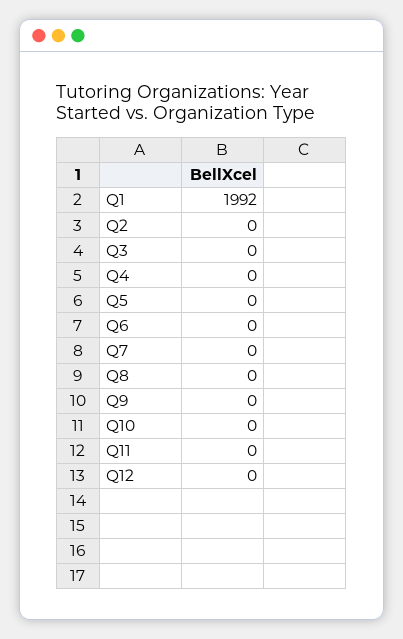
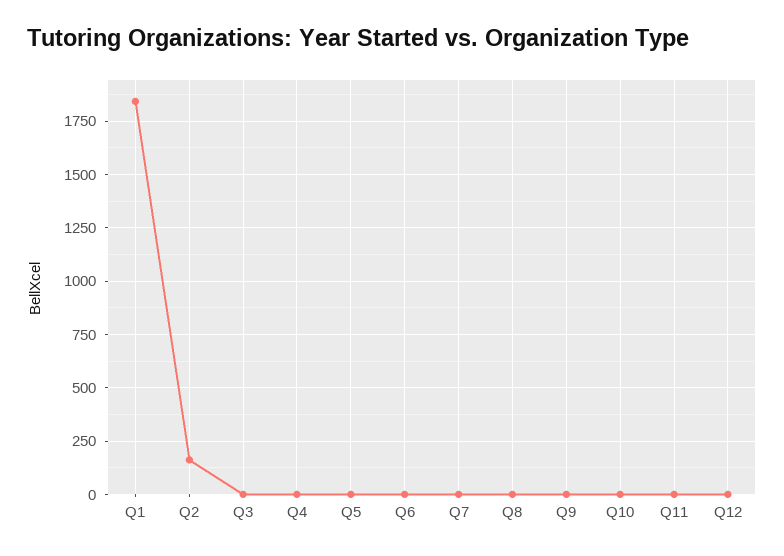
Q1: 1992 -> 1850
Q2: 0 -> 150

